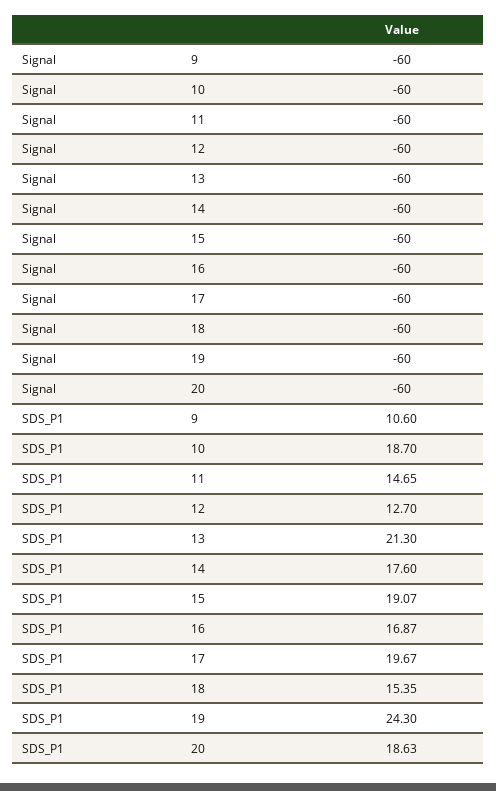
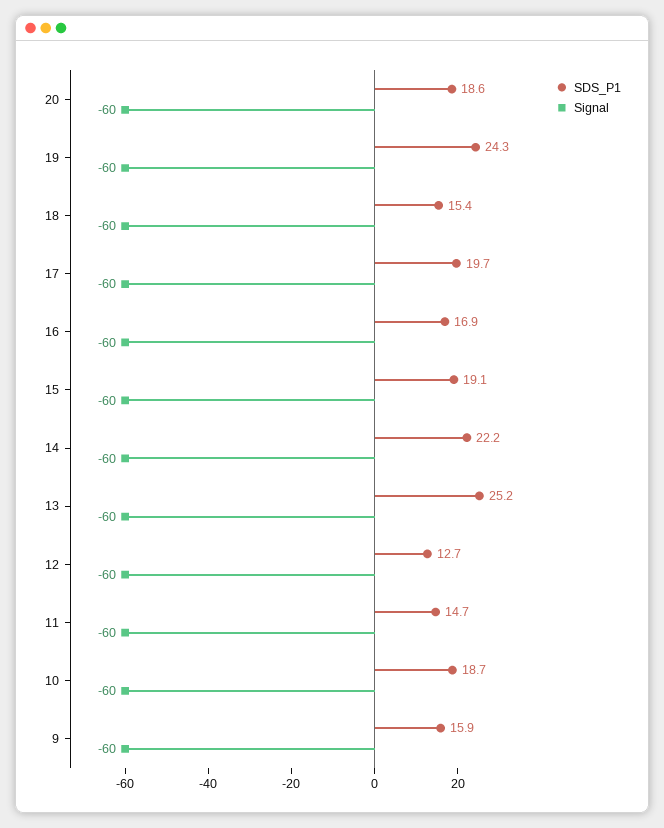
SDS_P1, 9: 10.6 -> 15.9
SDS_P1, 13: 21.3 -> 25.2
SDS_P1, 14: 17.6 -> 22.2

